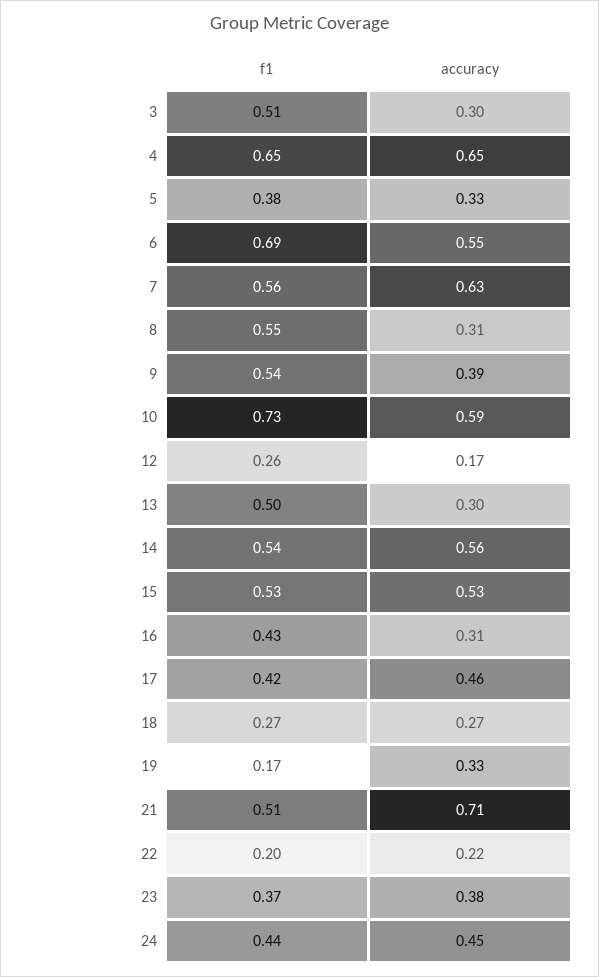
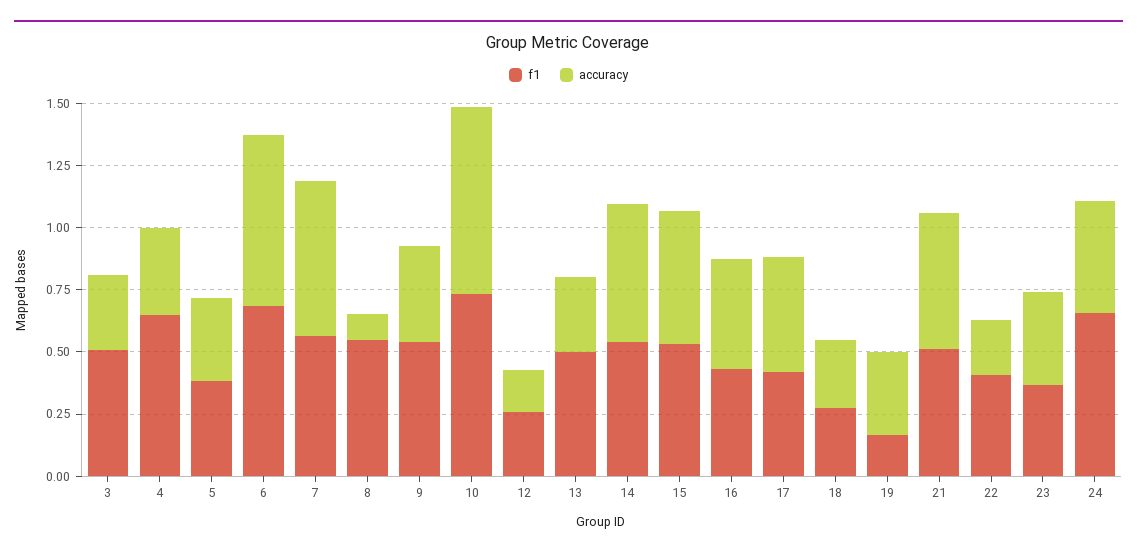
accuracy, 4: 0.65 -> 0.35
accuracy, 6: 0.55 -> 0.7
accuracy, 8: 0.31 -> 0.1
accuracy, 10: 0.59 -> 0.75
accuracy, 16: 0.31 -> 0.45
accuracy, 21: 0.71 -> 0.55
f1, 22: 0.2 -> 0.4
f1, 24: 0.44 -> 0.65

